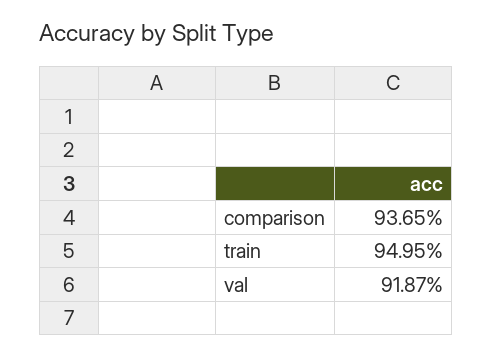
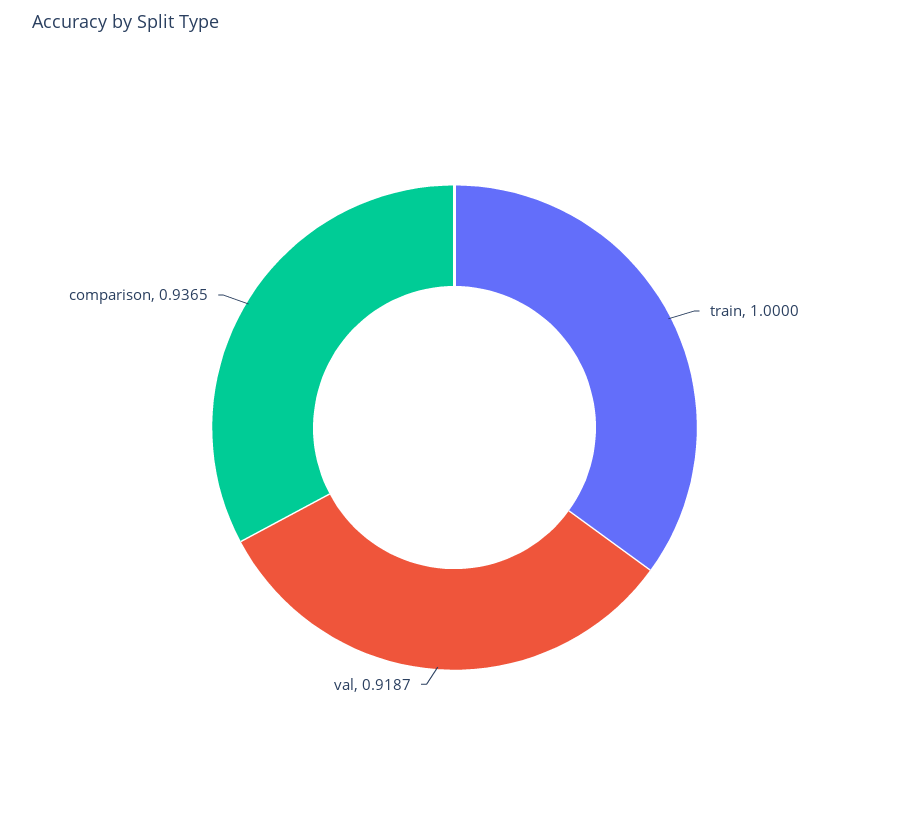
train: 0.9495 -> 1

